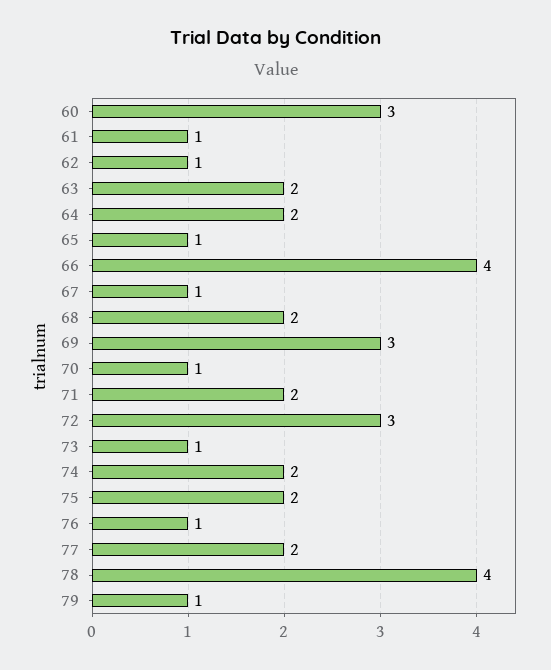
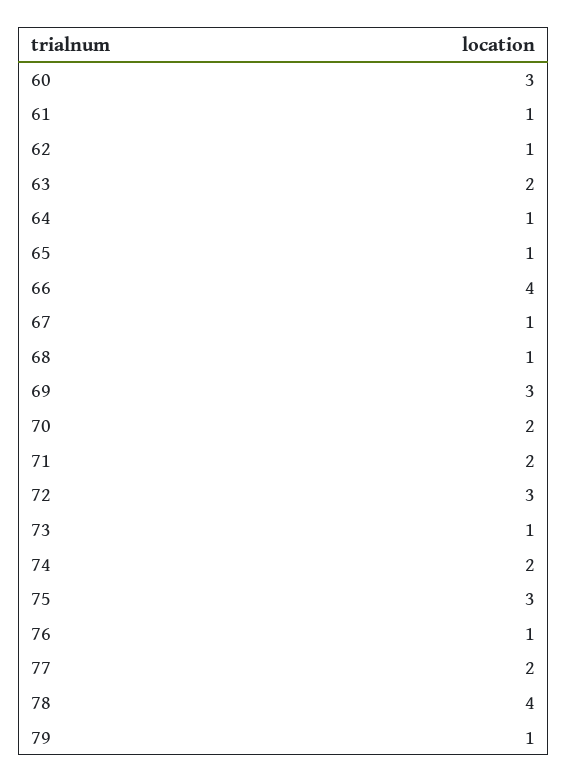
64: 2 -> 1
68: 2 -> 1
70: 1 -> 2
75: 2 -> 3

